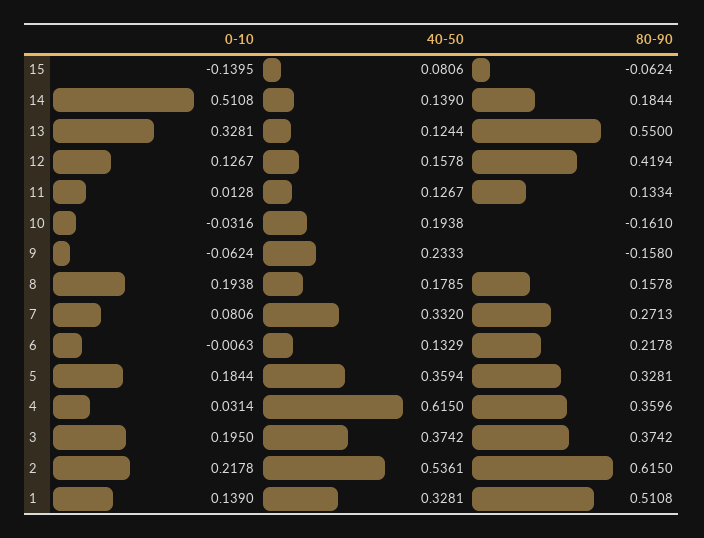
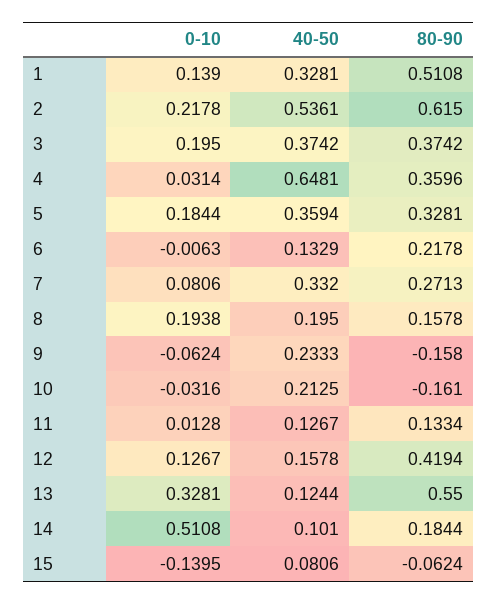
40-50, 14: 0.139 -> 0.101
40-50, 10: 0.1938 -> 0.2125
40-50, 8: 0.1785 -> 0.195
40-50, 4: 0.615 -> 0.6481

